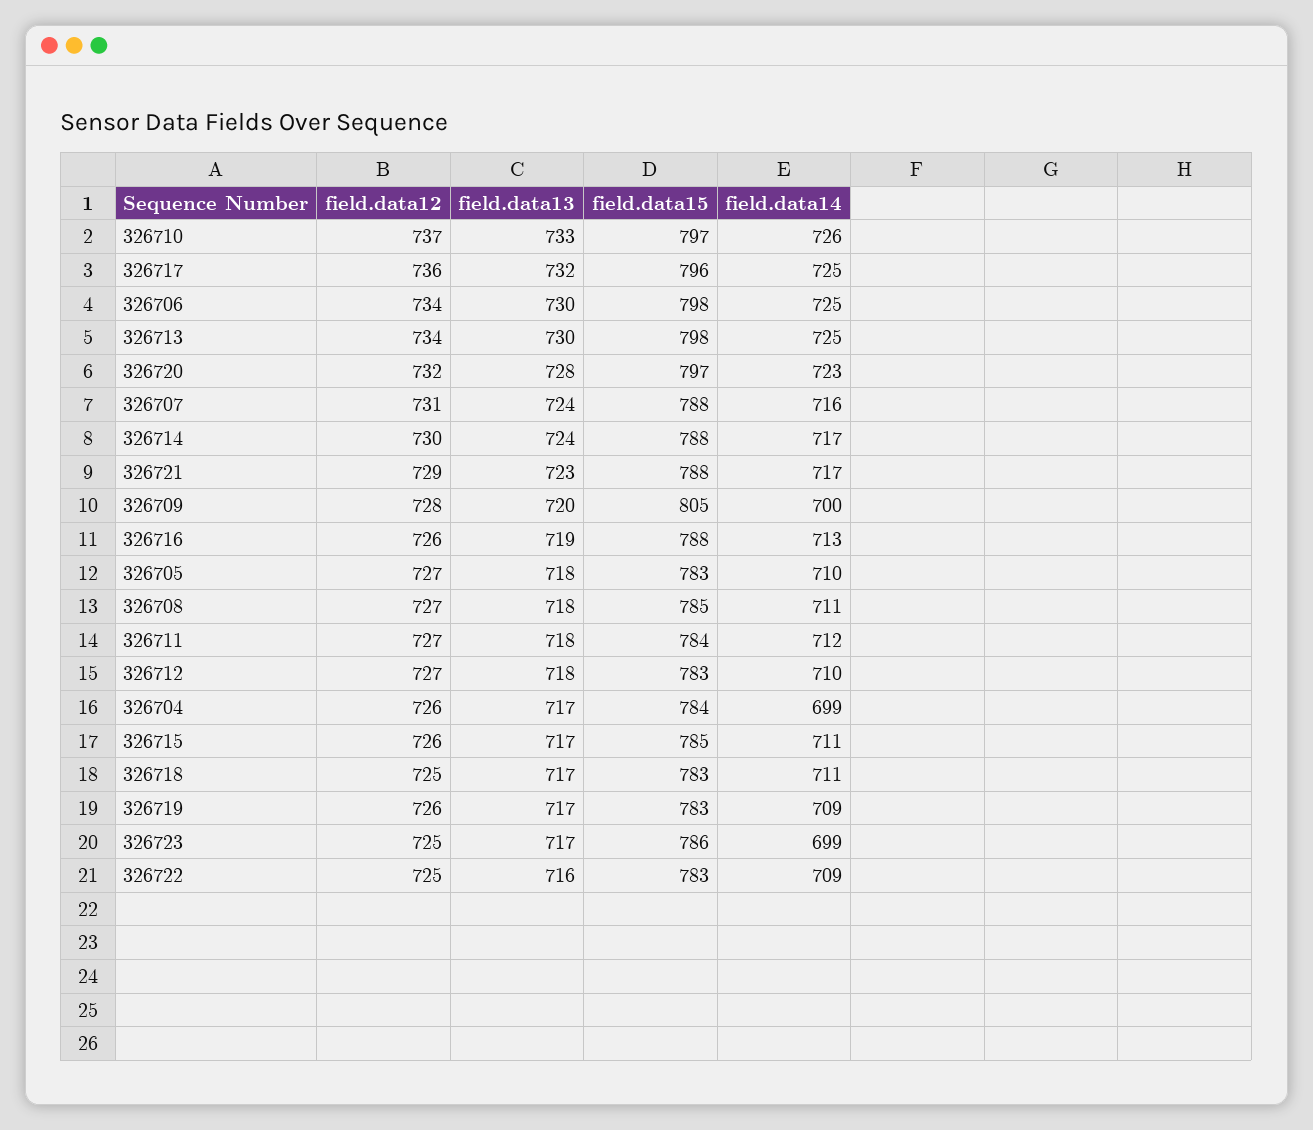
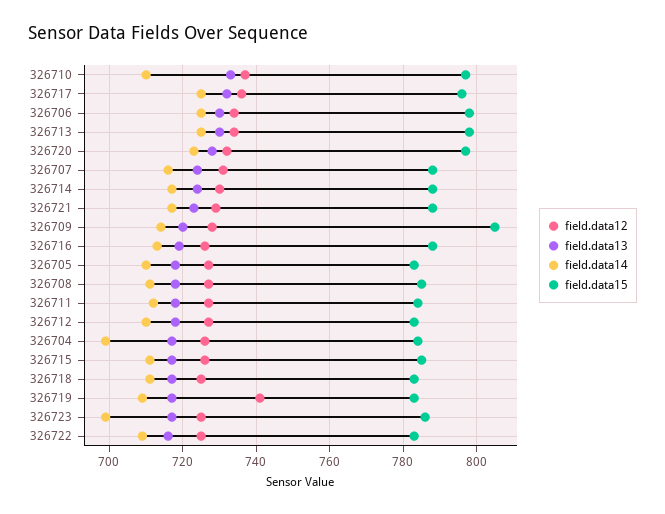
field.data14, 326710: 726 -> 710
field.data14, 326709: 700 -> 715
field.data12, 326719: 726 -> 740

